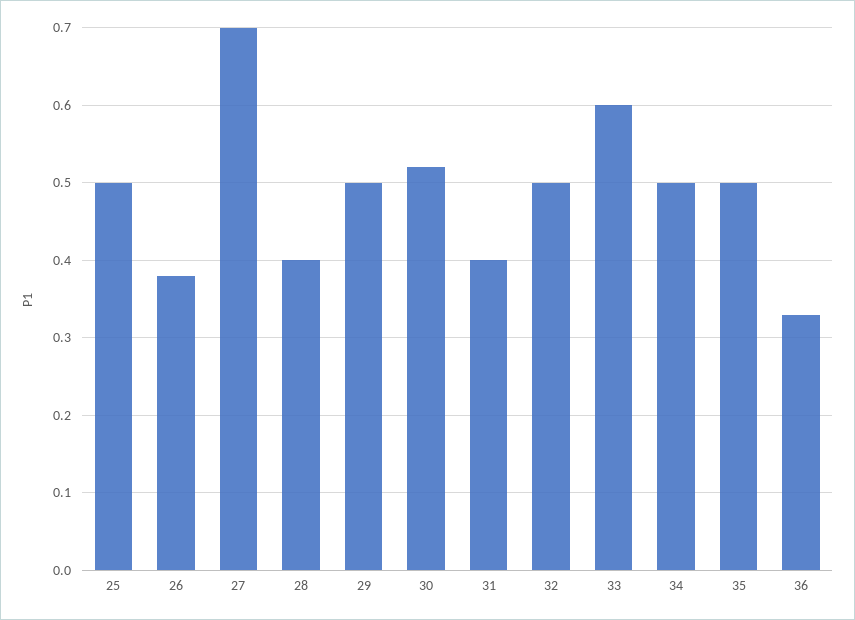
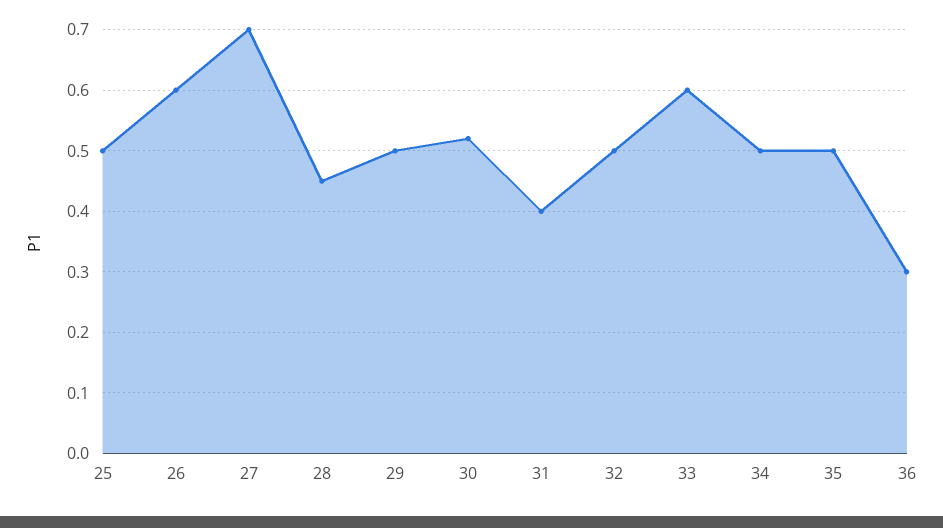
26: 0.38 -> 0.6
28: 0.4 -> 0.45
36: 0.33 -> 0.3

